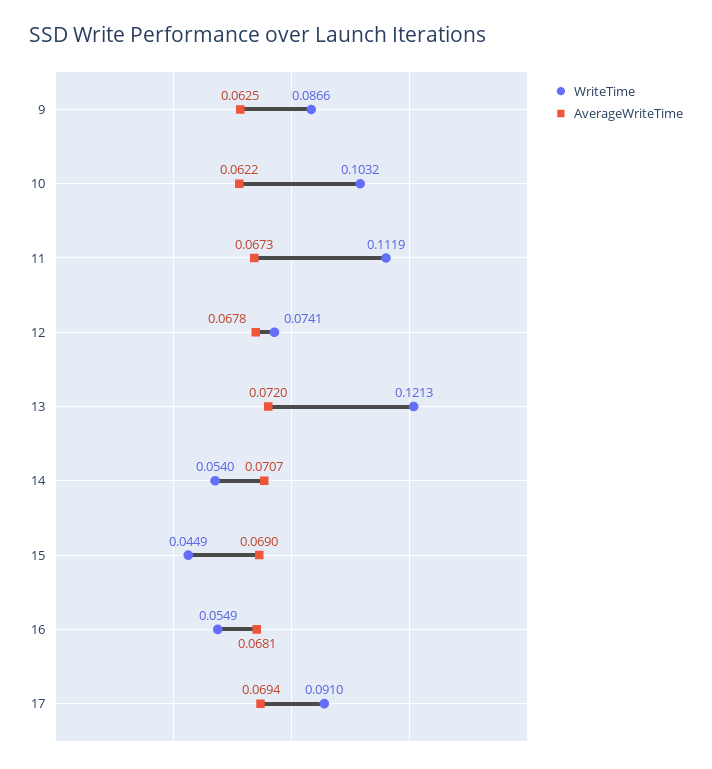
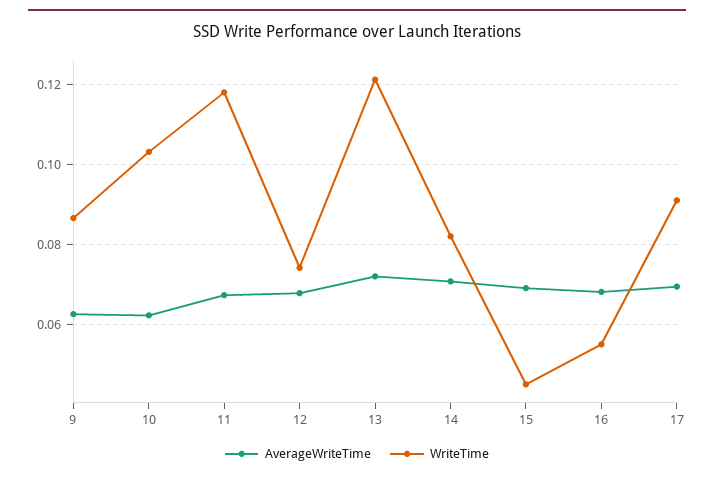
WriteTime, 11: 0.1119 -> 0.118
WriteTime, 14: 0.054 -> 0.082

